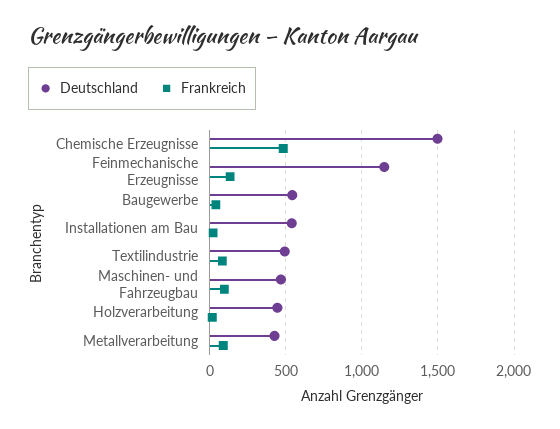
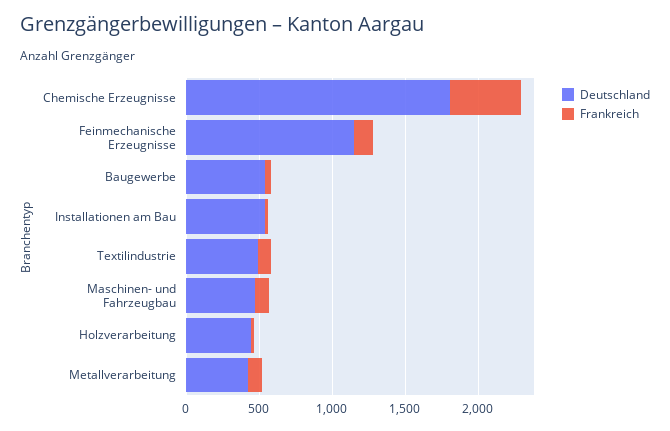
Deutschland, Chemische Erzeugnisse: 1500 -> 1800

